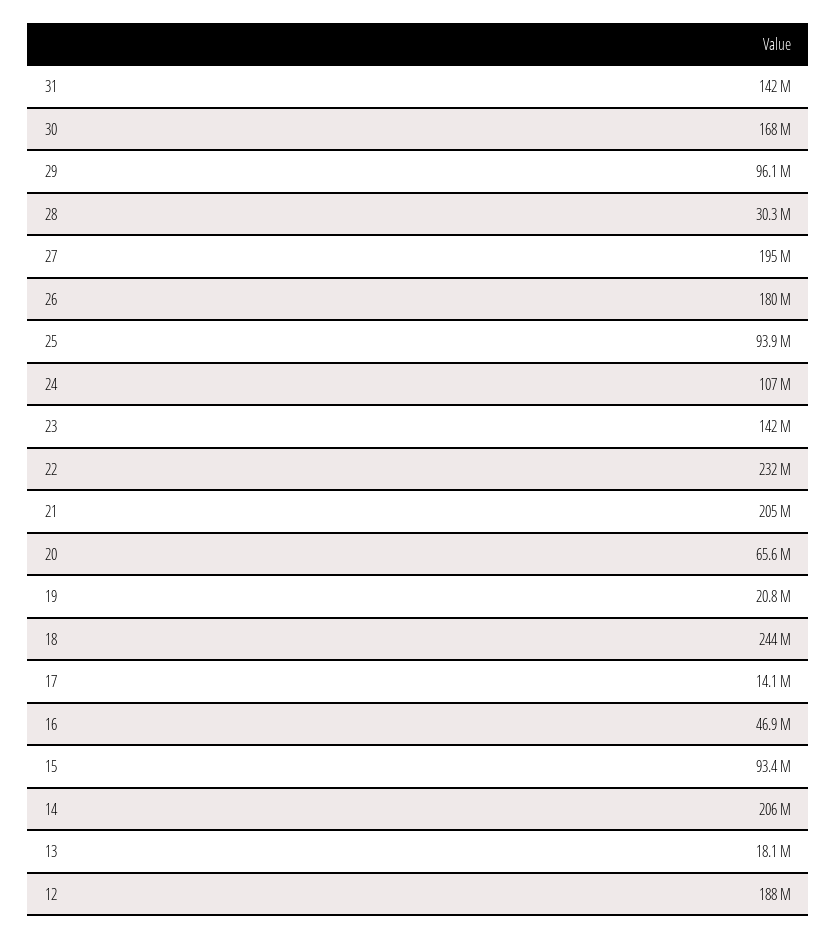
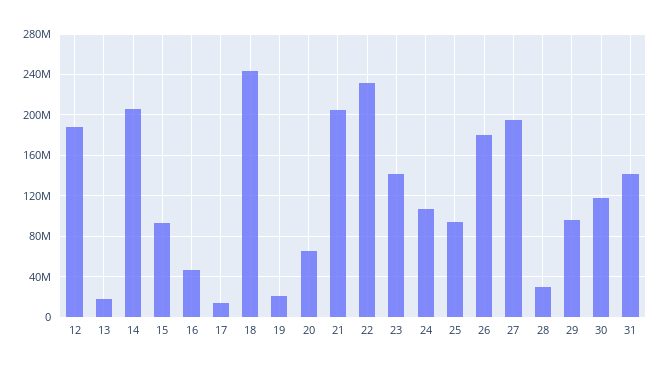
30: 168000000 -> 120000000

